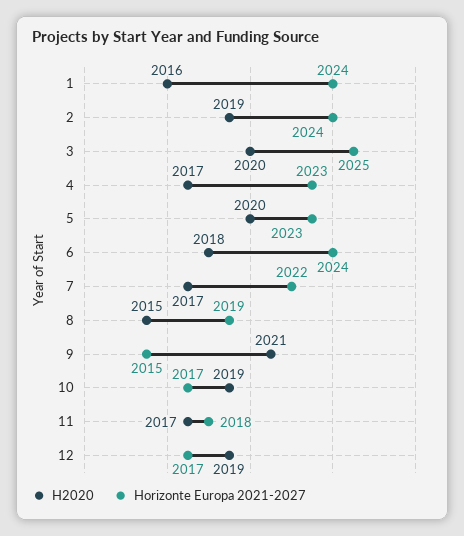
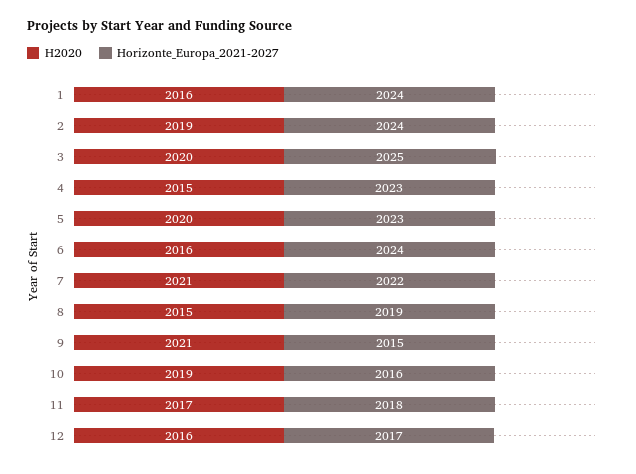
H2020, 4: 2017 -> 2015
H2020, 6: 2018 -> 2016
H2020, 7: 2017 -> 2021
Horizonte Europa 2021-2027, 10: 2017 -> 2016
H2020, 12: 2019 -> 2016

